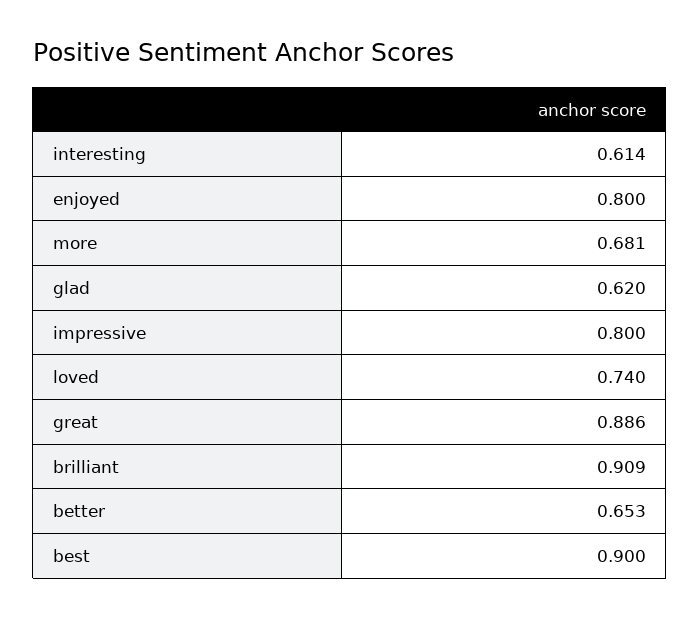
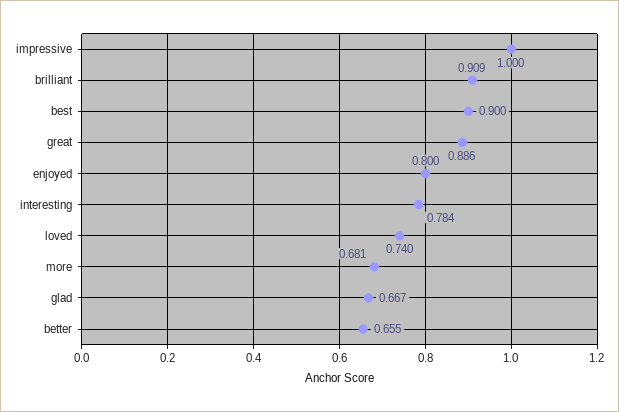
interesting: 0.614 -> 0.784
glad: 0.62 -> 0.667
impressive: 0.8 -> 1
better: 0.653 -> 0.655

